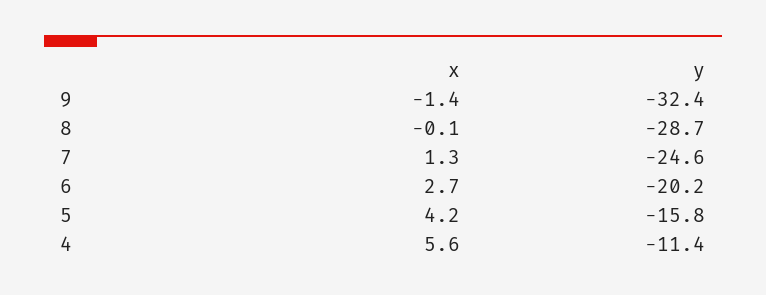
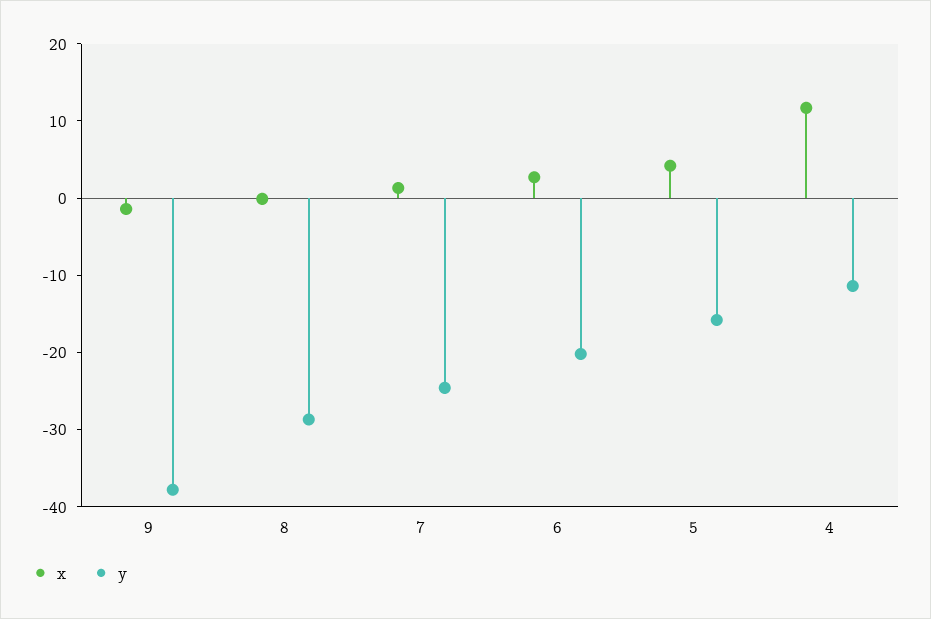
y, 9: -32.4 -> -38
x, 4: 5.6 -> 12

